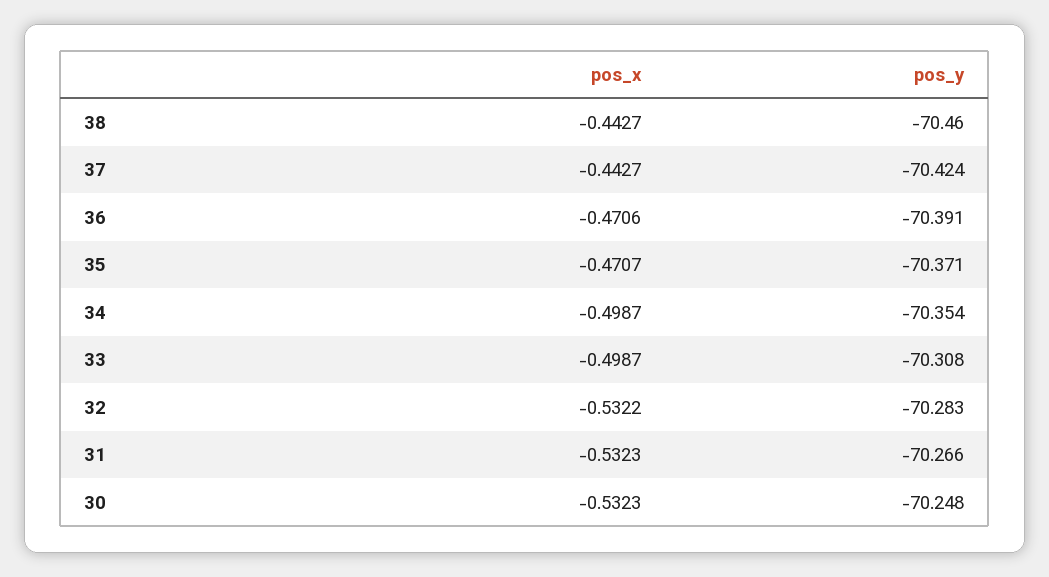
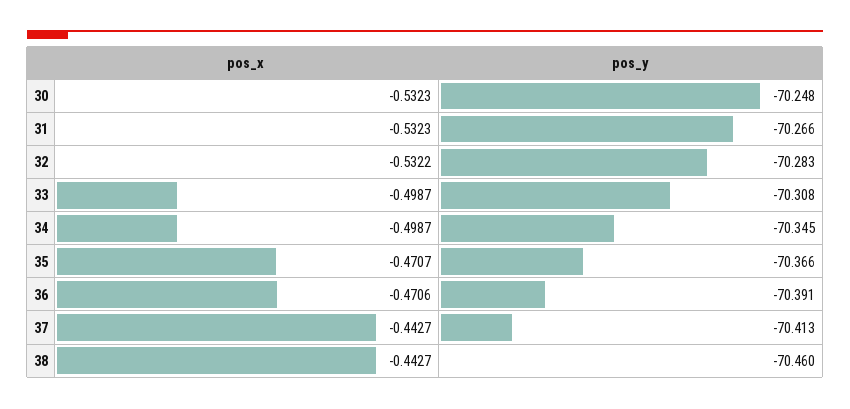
pos_y, 37: -70.424 -> -70.413
pos_y, 35: -70.371 -> -70.366
pos_y, 34: -70.354 -> -70.345

